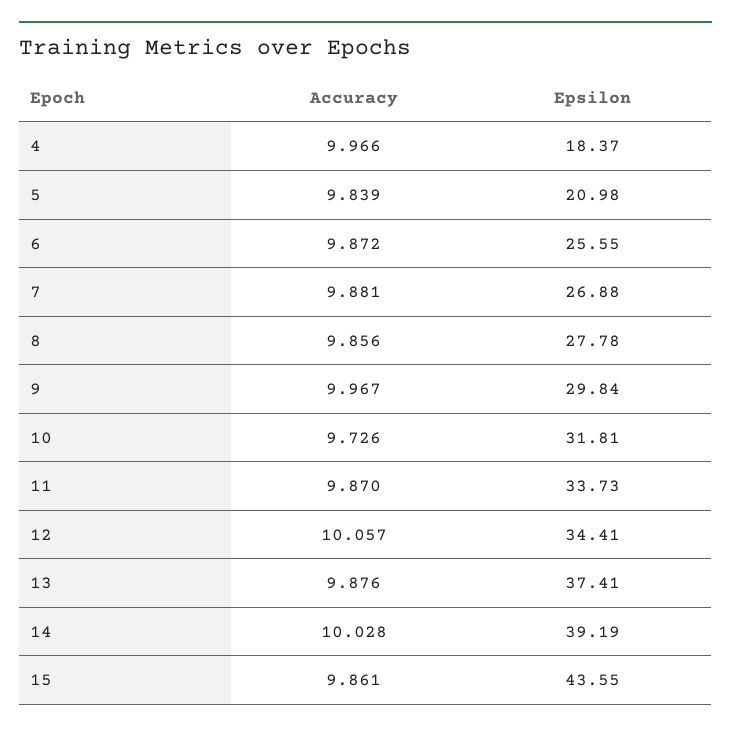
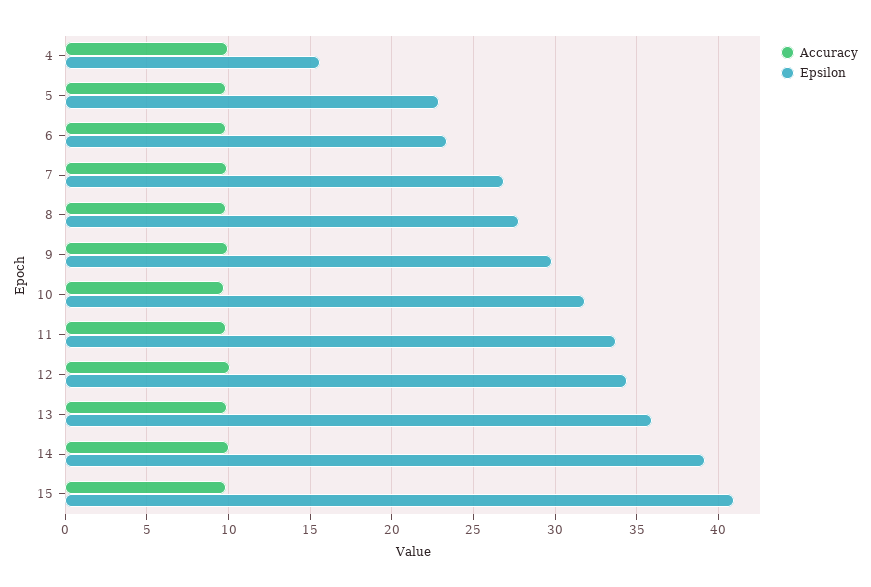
Epsilon, 4: 18.37 -> 15.5
Epsilon, 5: 20.98 -> 23
Epsilon, 6: 25.55 -> 23.5
Epsilon, 13: 37.41 -> 36
Epsilon, 15: 43.55 -> 41

